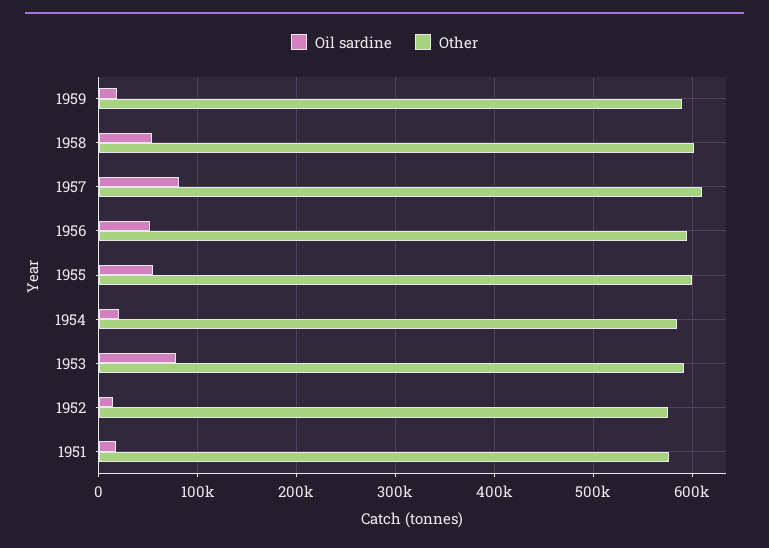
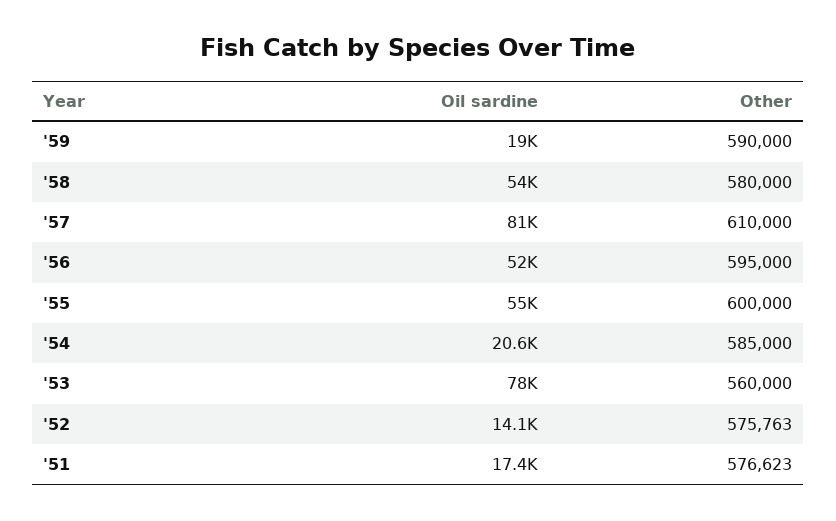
Other, 1958: 600000 -> 580000
Other, 1953: 590000 -> 560000

